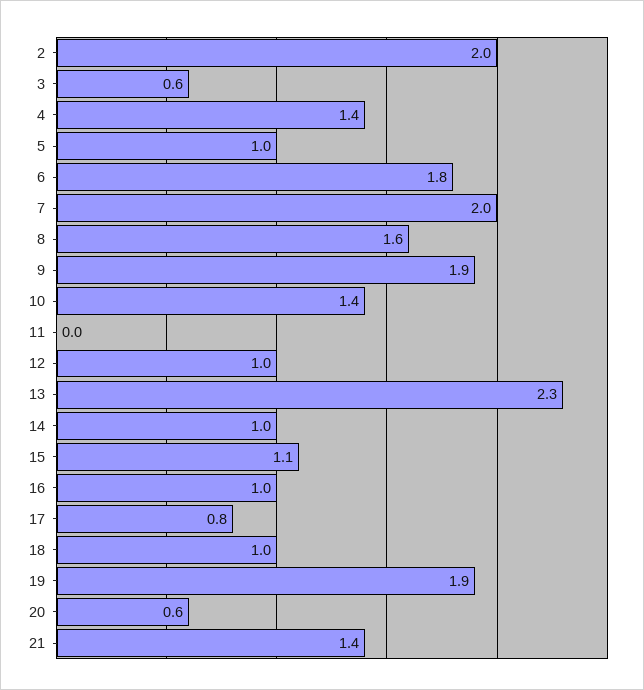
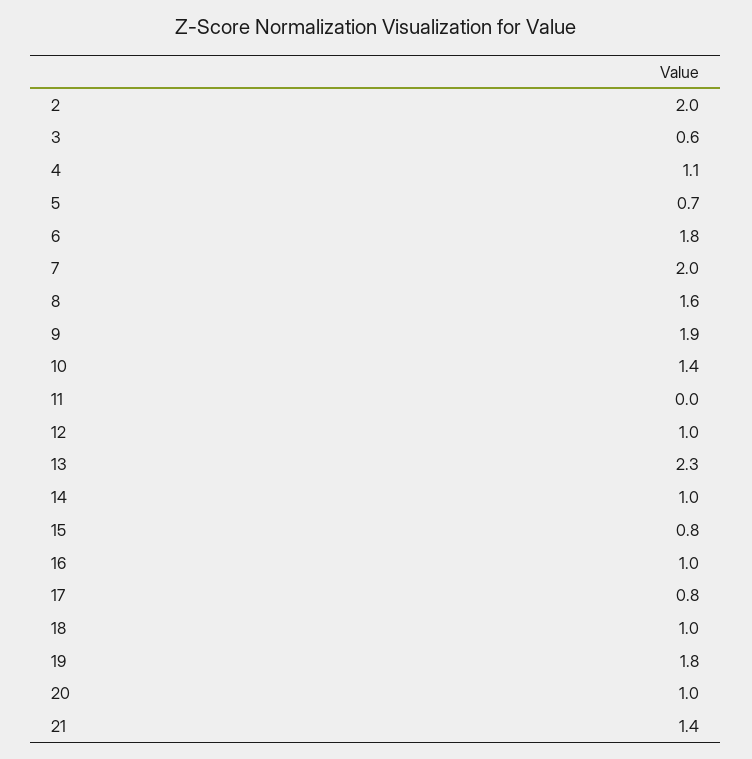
4: 1.4 -> 1.1
5: 1 -> 0.7
15: 1.1 -> 0.8
19: 1.9 -> 1.8
20: 0.6 -> 1

